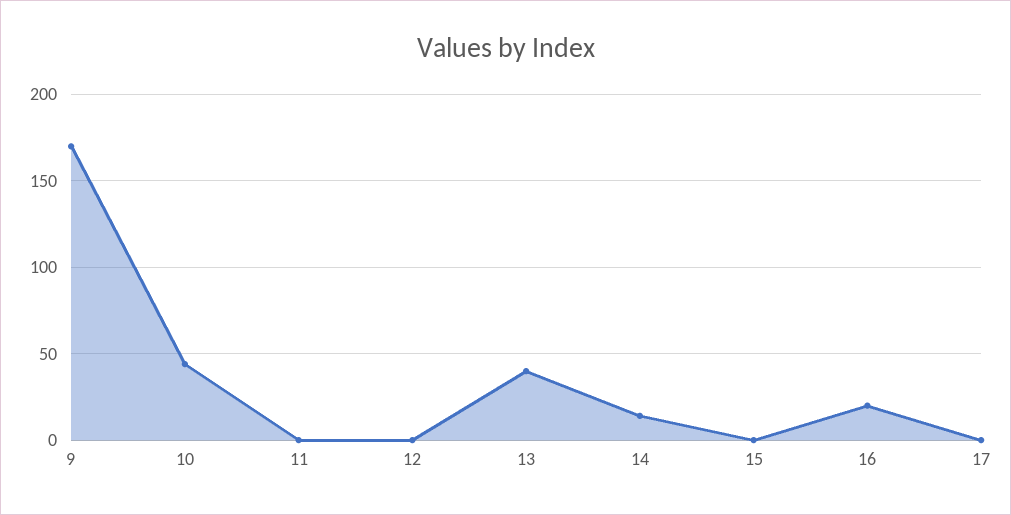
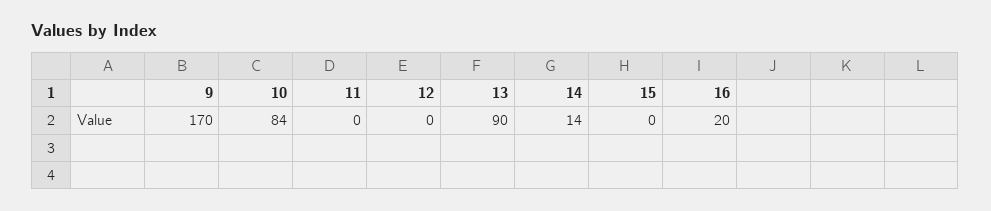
10: 45 -> 84
13: 40 -> 90
17: 0 -> none

